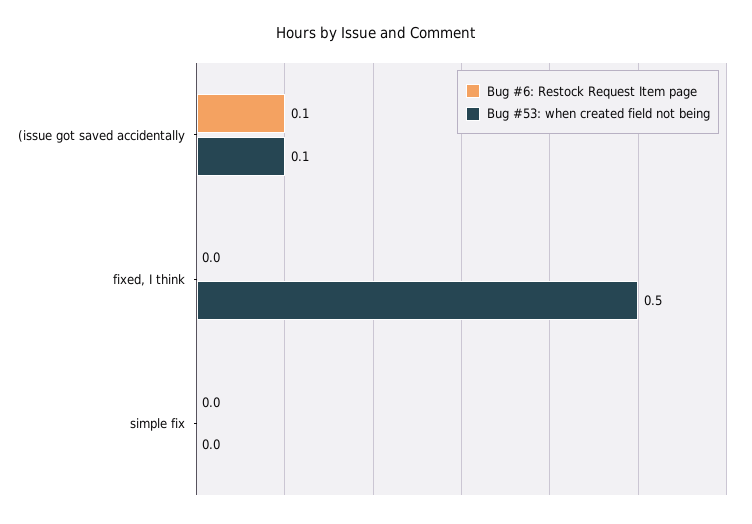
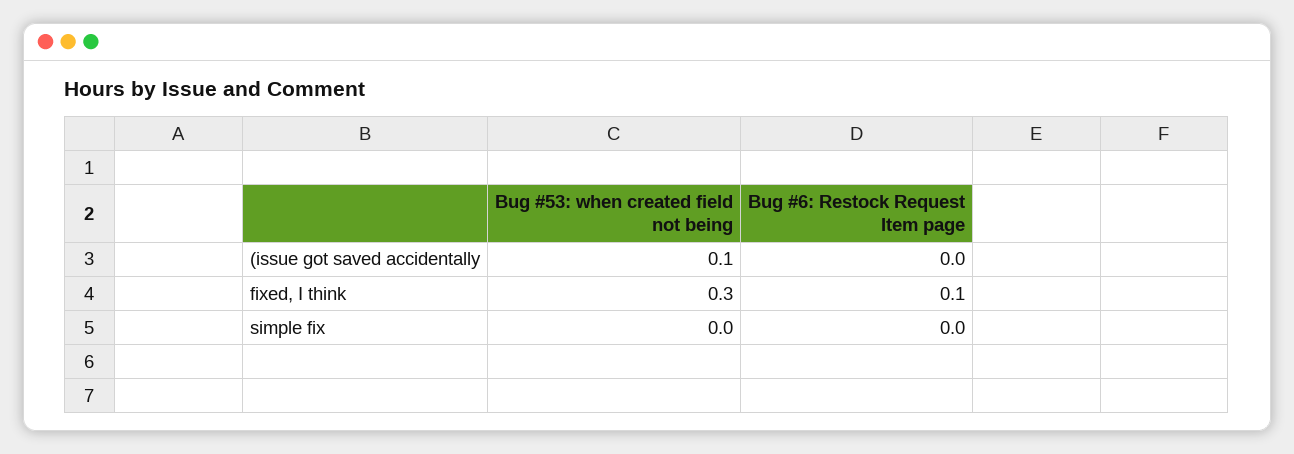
Bug #6: Restock Request Item page, (issue got saved accidentally: 0.1 -> 0
Bug #6: Restock Request Item page, fixed, I think: 0 -> 0.1
Bug #53: when created field not being, fixed, I think: 0.5 -> 0.3

